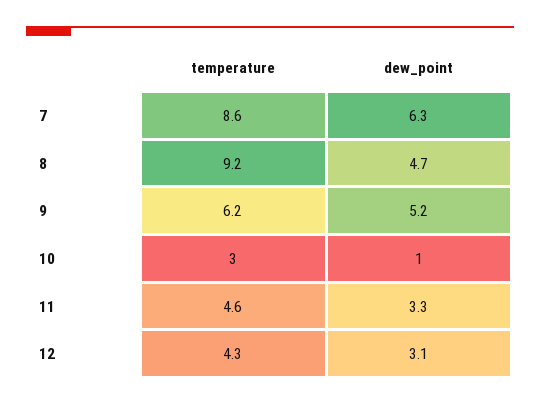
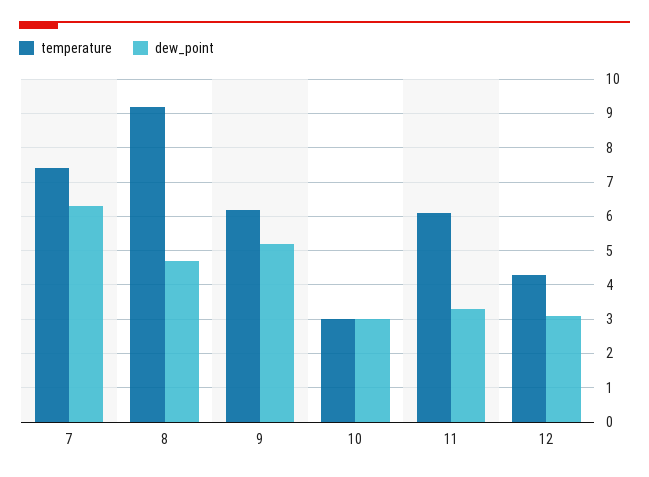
temperature, 7: 8.6 -> 7.5
dew_point, 10: 1 -> 3
temperature, 11: 4.6 -> 6

